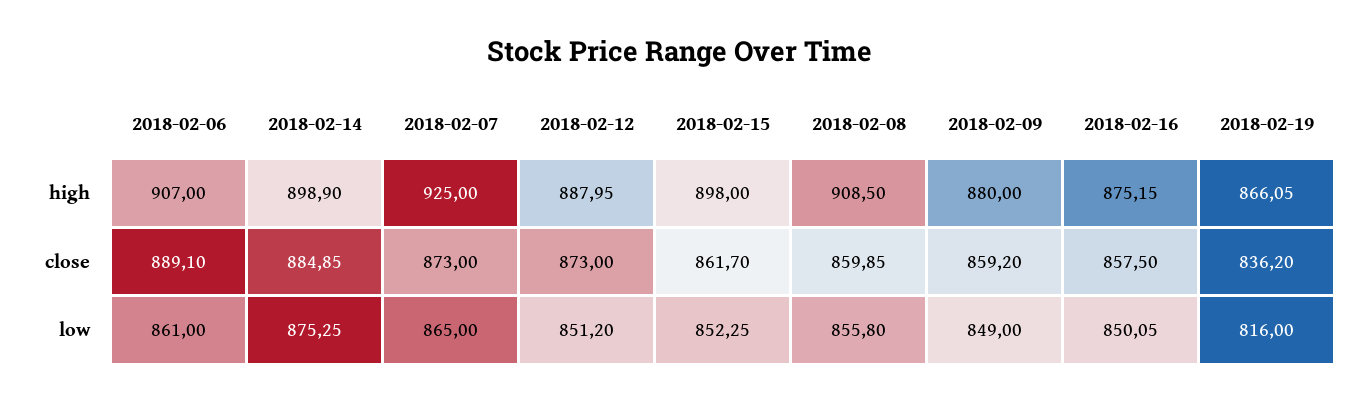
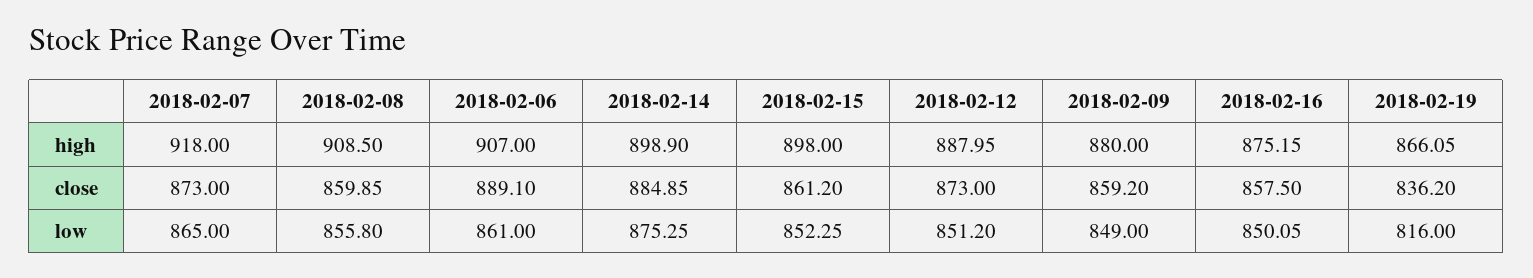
2018-02-07, high: 925 -> 918
2018-02-15, close: 861.7 -> 861.2

